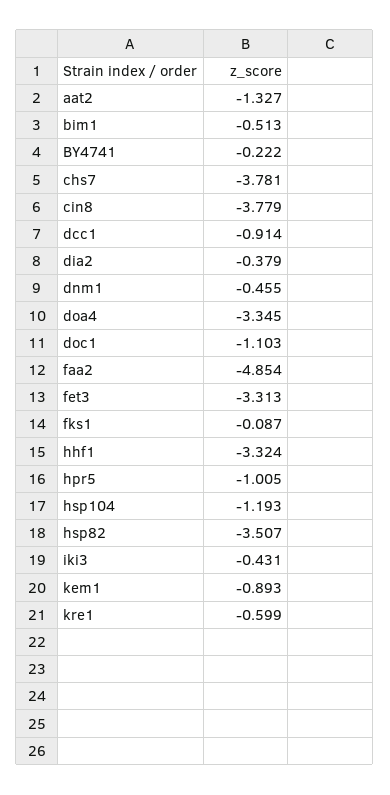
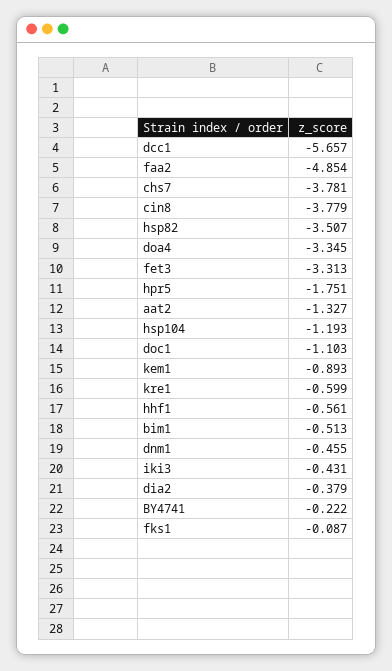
dcc1: -0.914 -> -5.657
hhf1: -3.324 -> -0.561
hpr5: -1.005 -> -1.751

